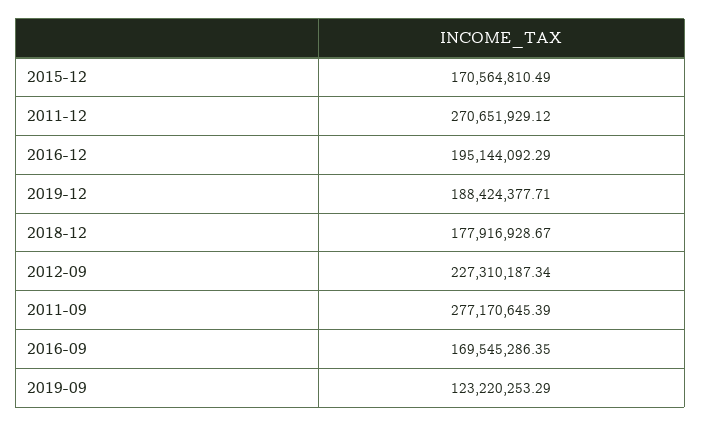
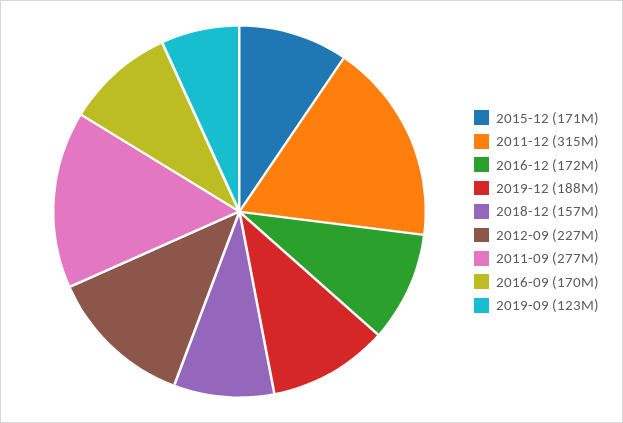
2011-12: 270651929.12 -> 315000000
2016-12: 195144092.29 -> 172000000
2018-12: 177916928.67 -> 157000000

